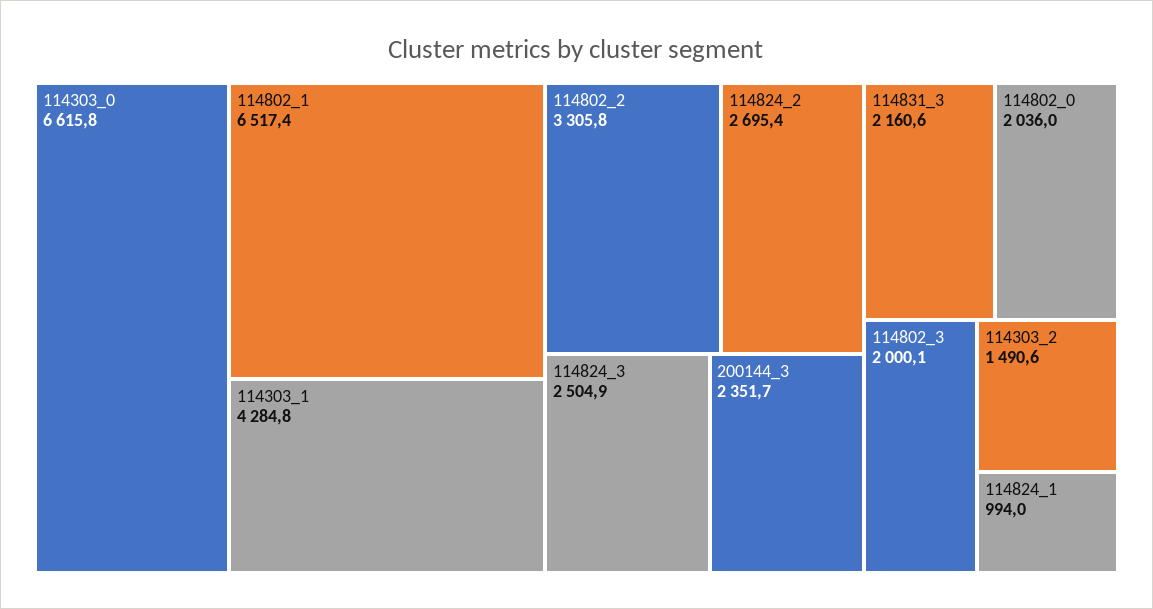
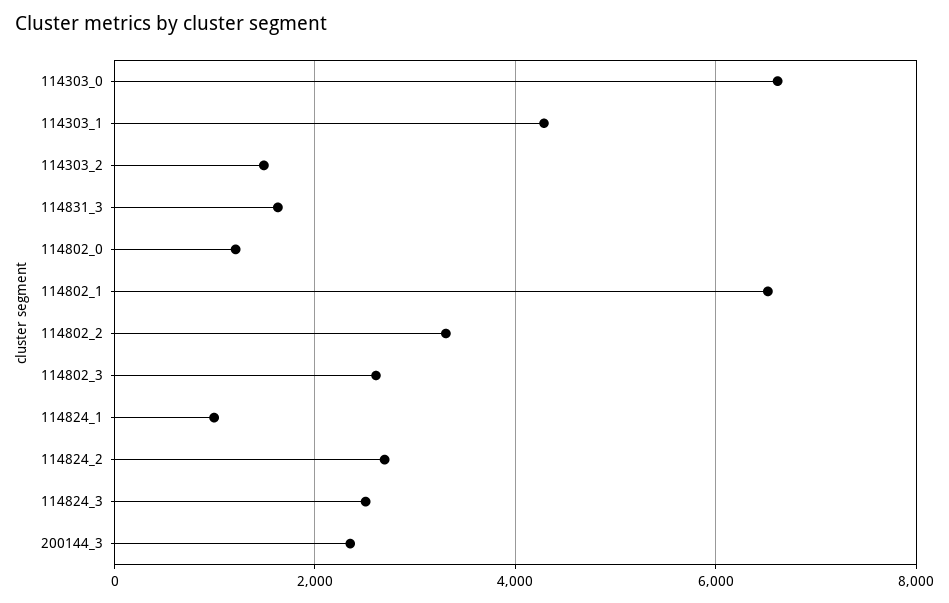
114831_3: 2160.6 -> 1600
114802_0: 2036 -> 1200
114802_3: 2000.1 -> 2600

